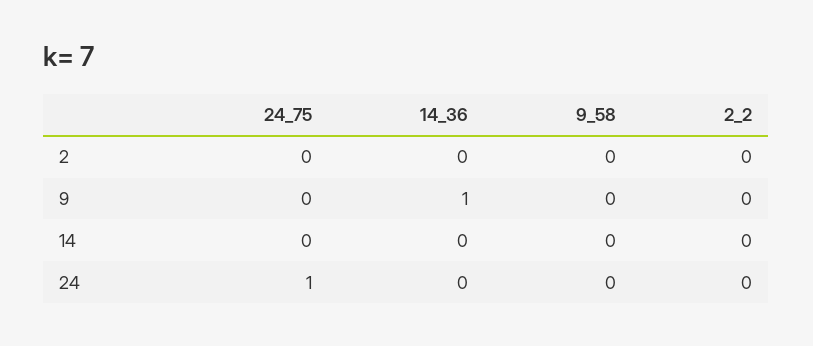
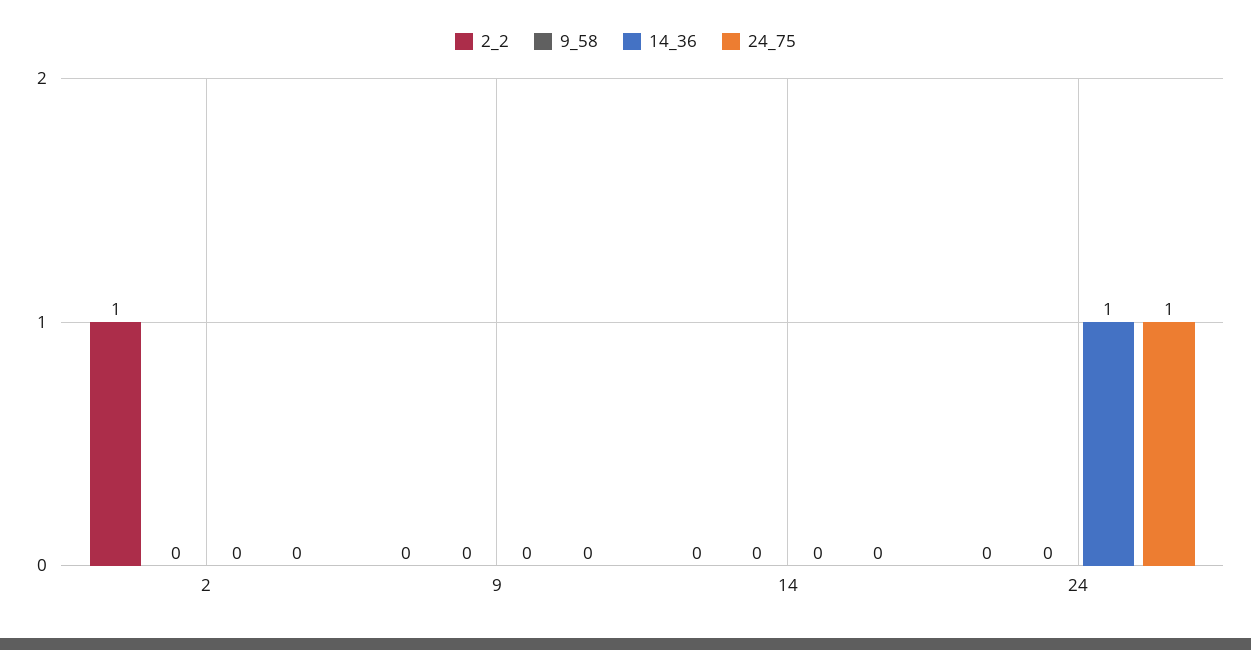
2_2, 2: 0 -> 1
14_36, 9: 1 -> 0
14_36, 24: 0 -> 1

